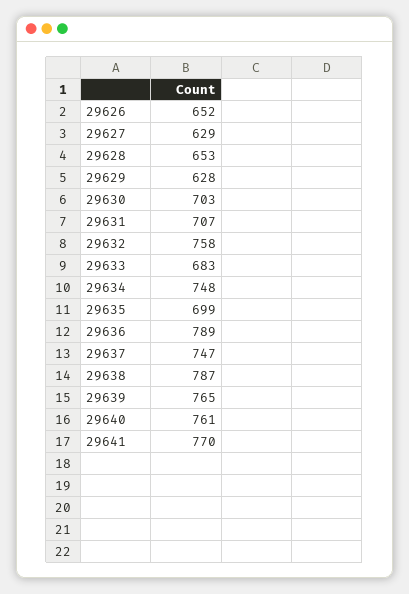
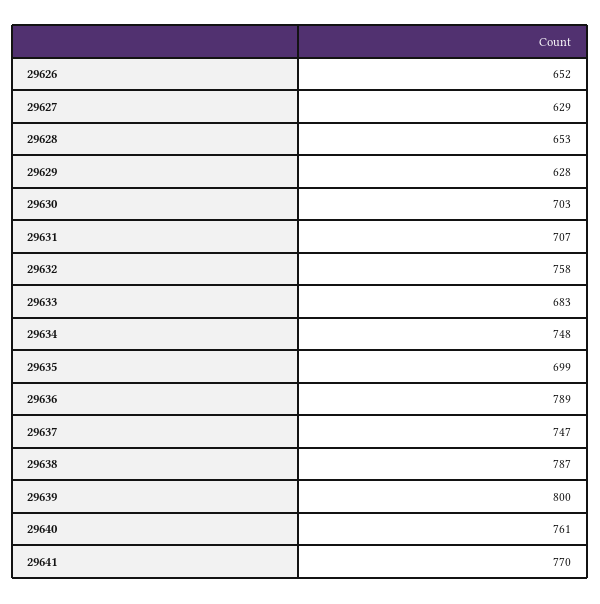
29639: 765 -> 800

